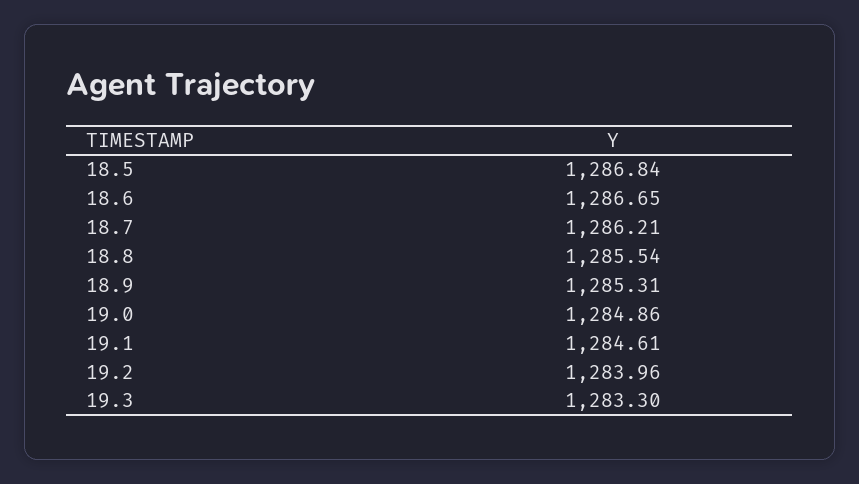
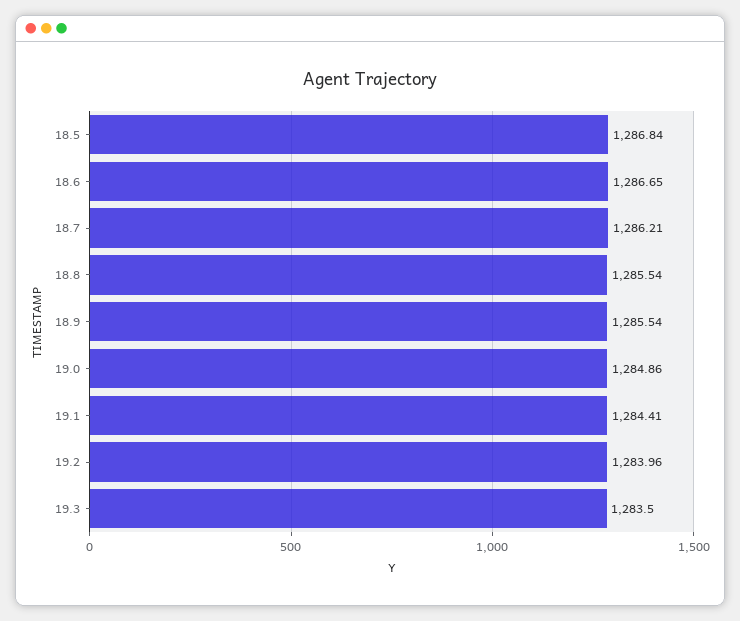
18.9: 1285.31 -> 1285.54
19.1: 1284.61 -> 1284.41
19.3: 1283.3 -> 1283.5

